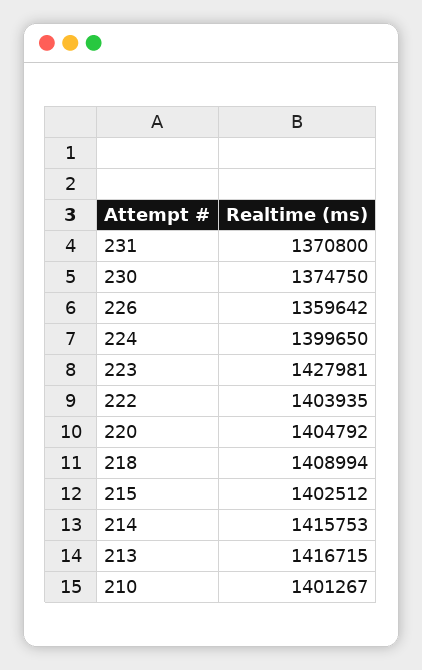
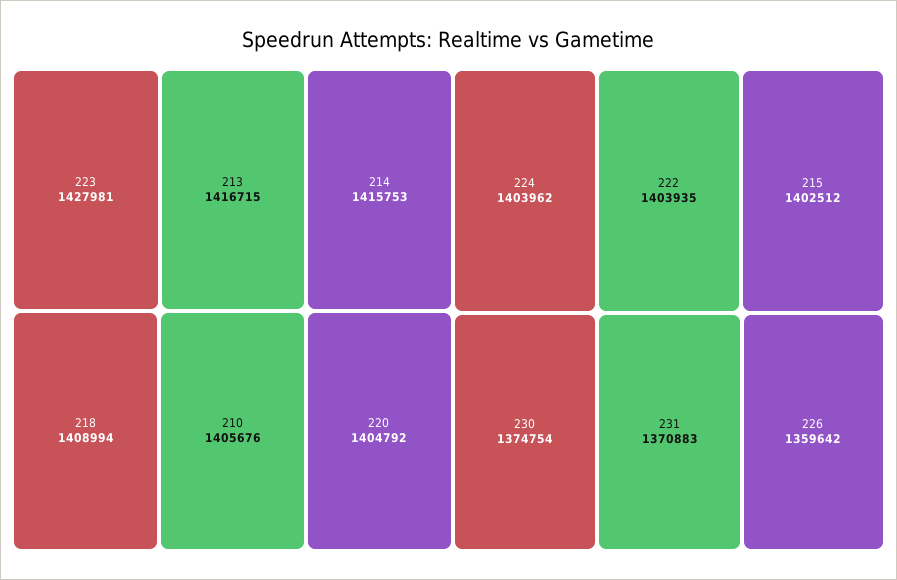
231: 1370800 -> 1370883
230: 1374750 -> 1374754
224: 1399650 -> 1403962
210: 1401267 -> 1405676

